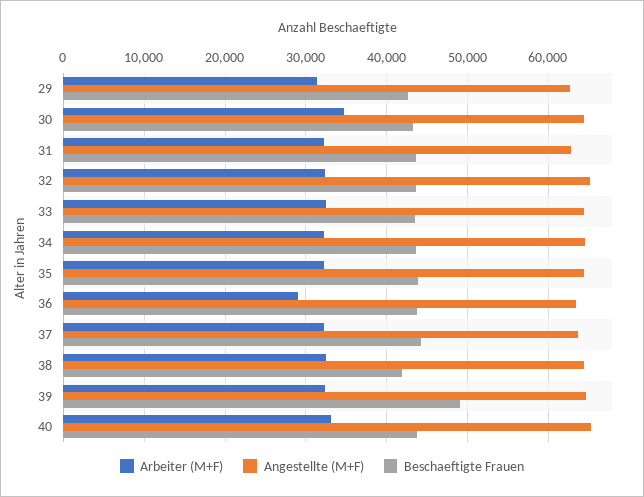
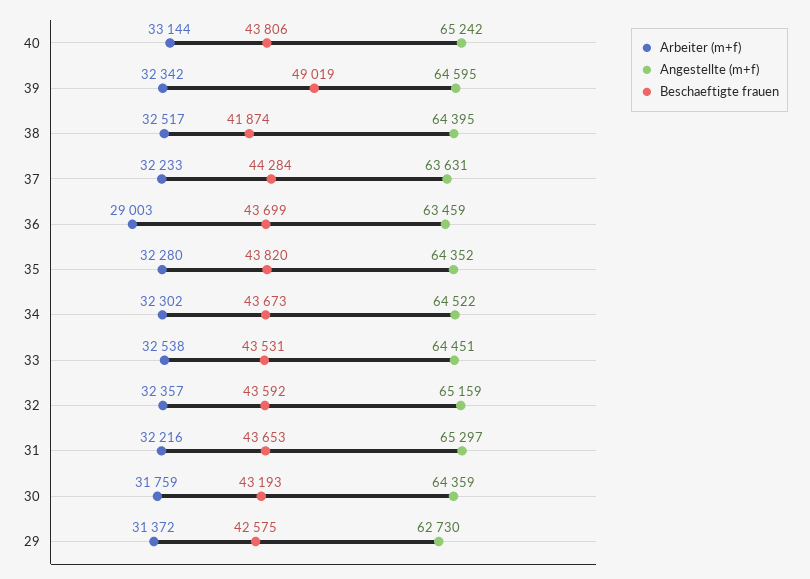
Arbeiter (M+F), 30: 35000 -> 31759
Angestellte (M+F), 31: 63000 -> 65297

